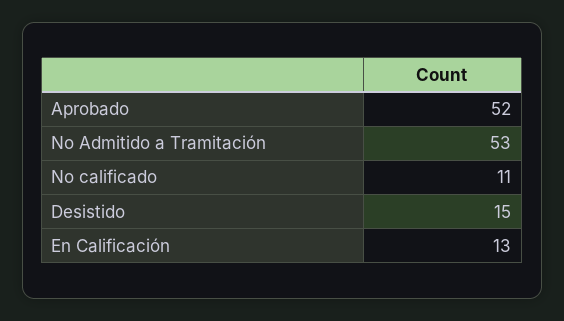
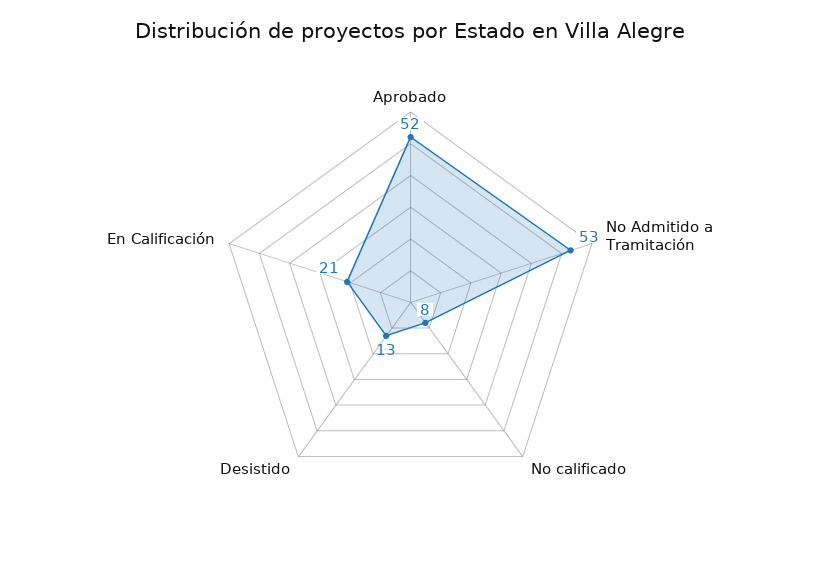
No calificado: 11 -> 8
Desistido: 15 -> 13
En Calificación: 13 -> 21

